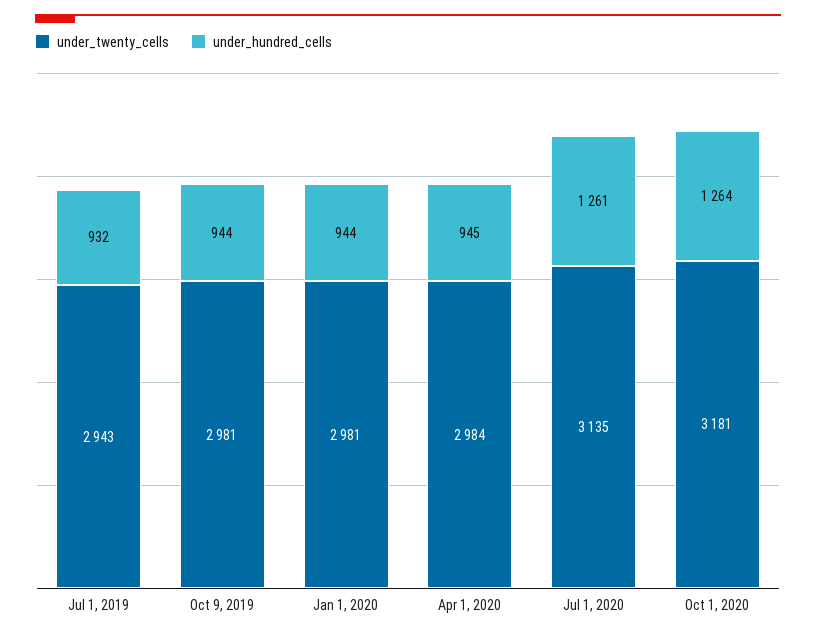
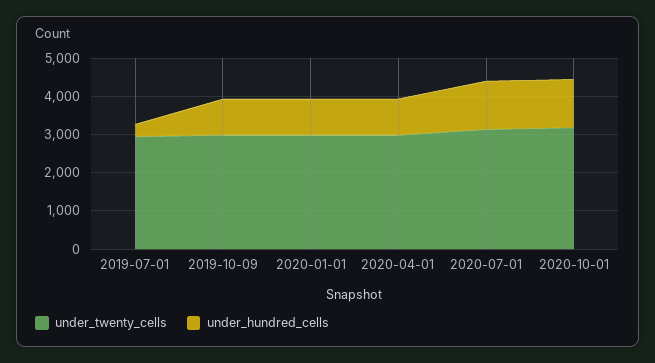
under_hundred_cells, Jul 1, 2019: 932 -> 250

